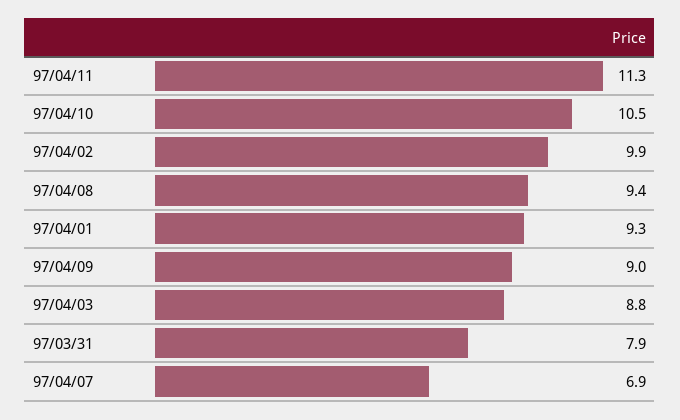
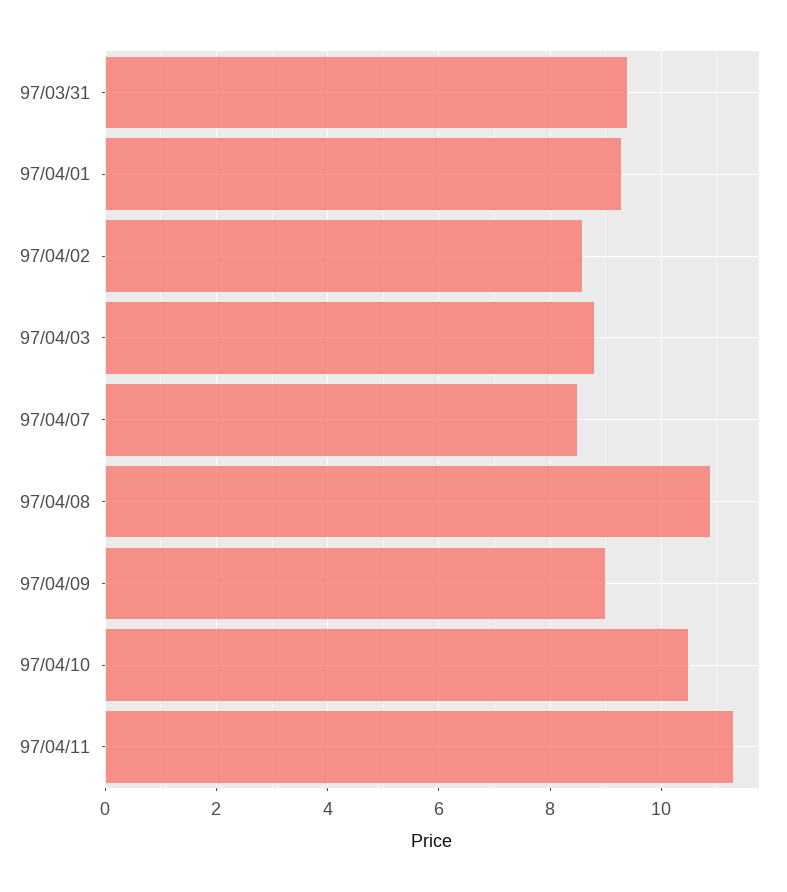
97/04/02: 9.9 -> 8.5
97/04/08: 9.4 -> 11
97/03/31: 7.9 -> 9.5
97/04/07: 6.9 -> 8.5

